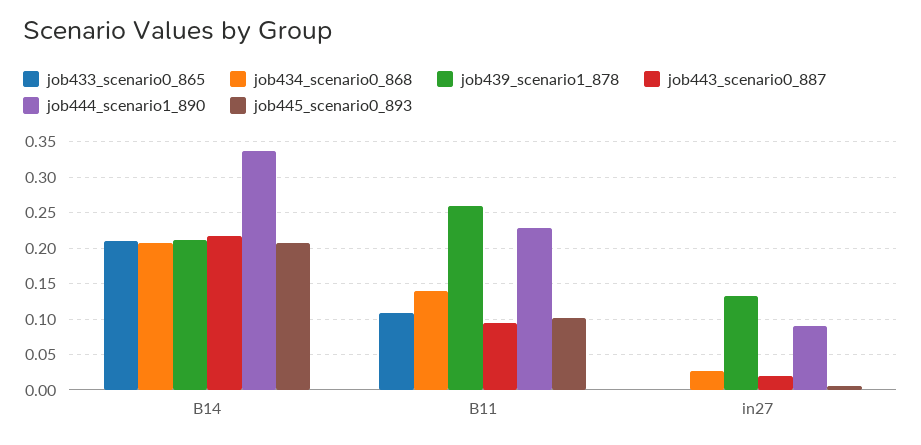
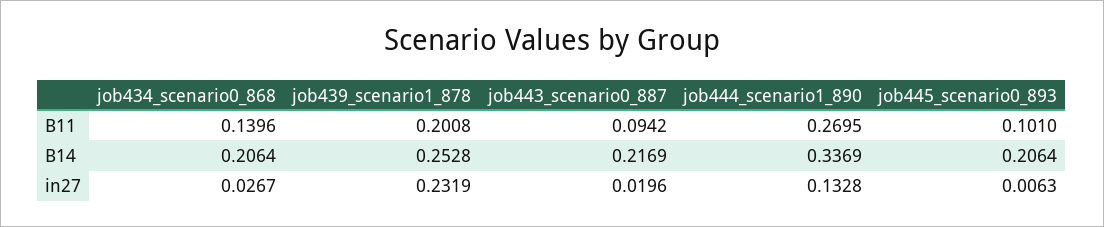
job433_scenario0_865, B14: 0.21 -> none
job439_scenario1_878, B14: 0.21 -> 0.2528
job433_scenario0_865, B11: 0.11 -> none
job439_scenario1_878, B11: 0.26 -> 0.2008
job444_scenario1_890, B11: 0.23 -> 0.2695
job433_scenario0_865, in27: 0 -> none
job439_scenario1_878, in27: 0.13 -> 0.2319
job444_scenario1_890, in27: 0.09 -> 0.1328

